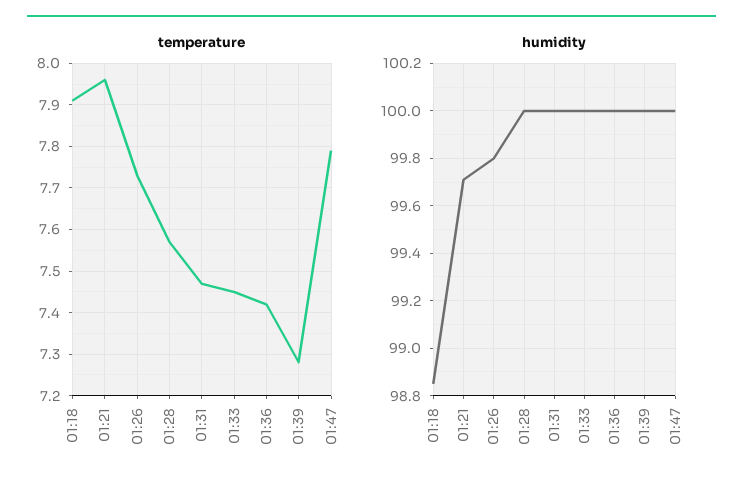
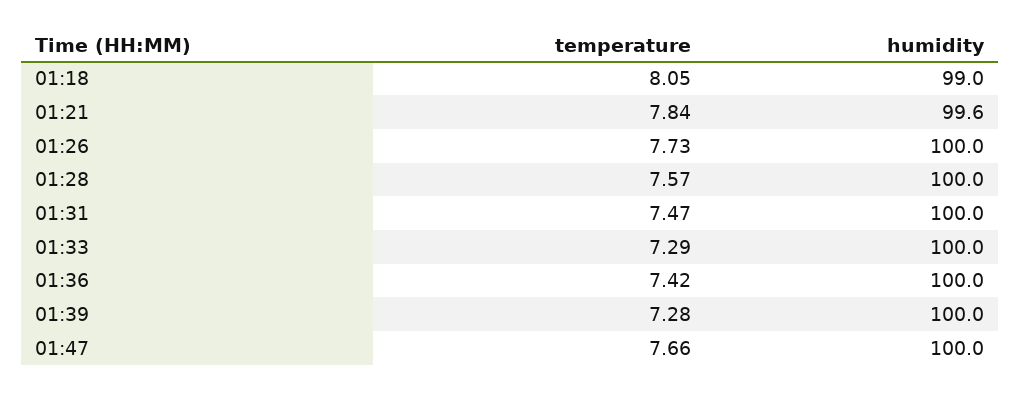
temperature, 01:18: 7.9 -> 8.05
temperature, 01:21: 7.95 -> 7.84
temperature, 01:33: 7.45 -> 7.29
temperature, 01:47: 7.8 -> 7.66
humidity, 01:18: 98.85 -> 99
humidity, 01:21: 99.7 -> 99.6
humidity, 01:26: 99.8 -> 100

